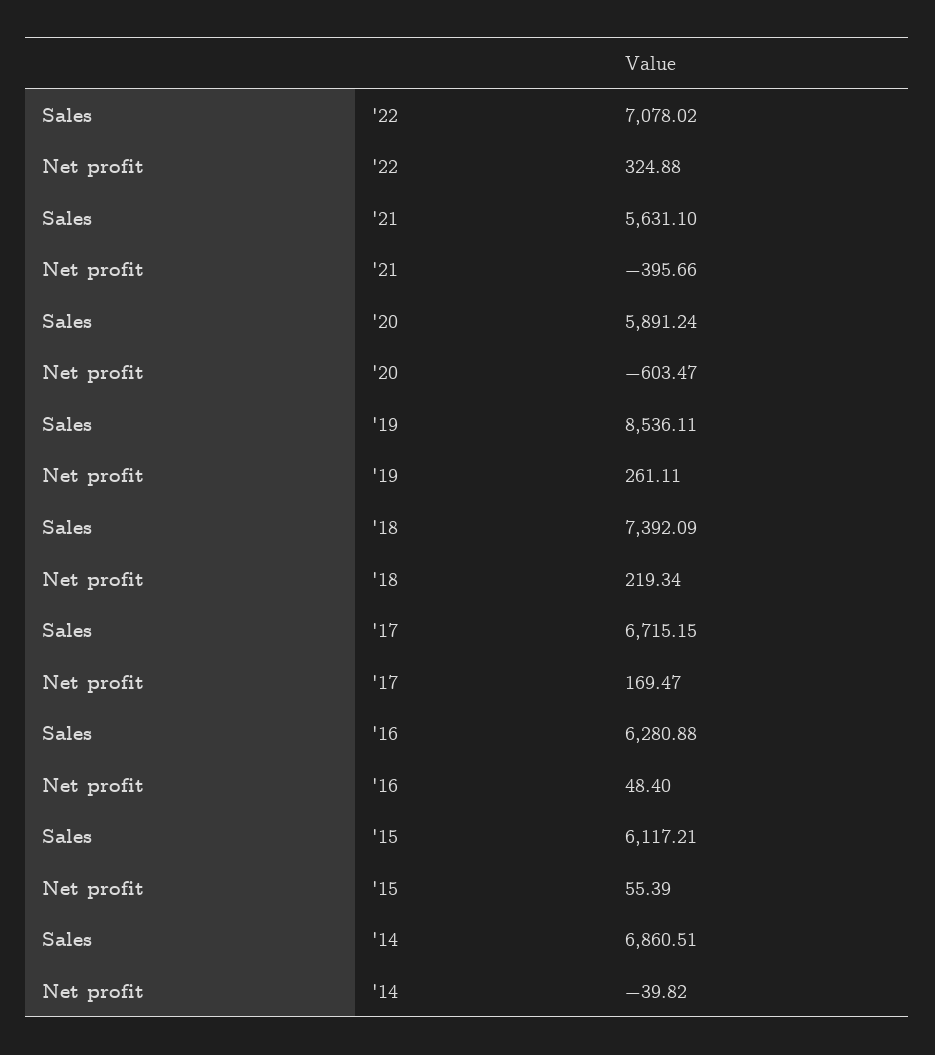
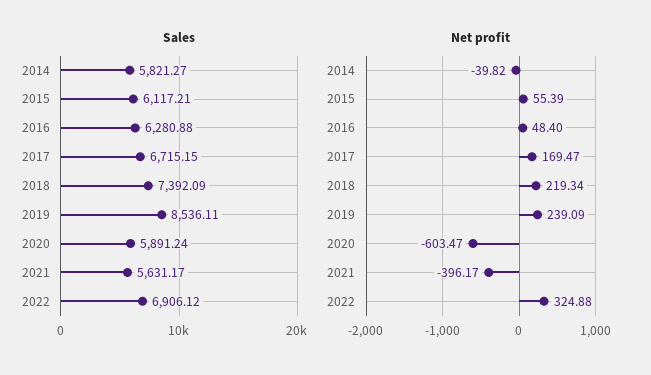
Sales, '22: 7078.02 -> 6906.12
Sales, '21: 5631.1 -> 5631.17
Net profit, '21: -395.66 -> -396.17
Net profit, '19: 261.11 -> 239.09
Sales, '14: 6860.51 -> 5821.27

